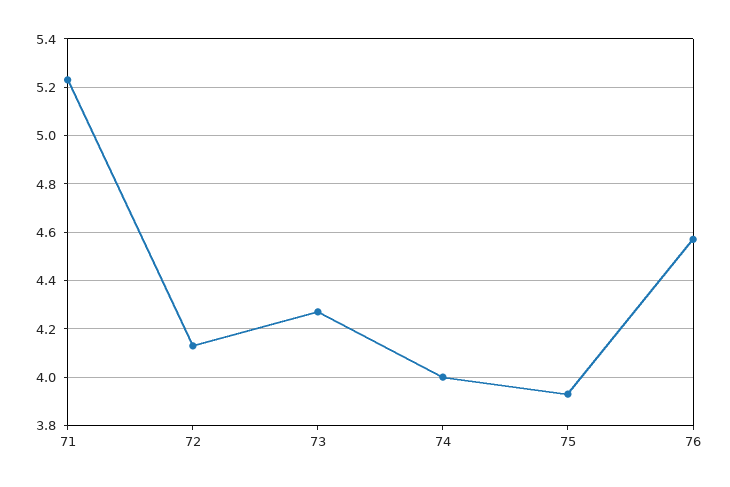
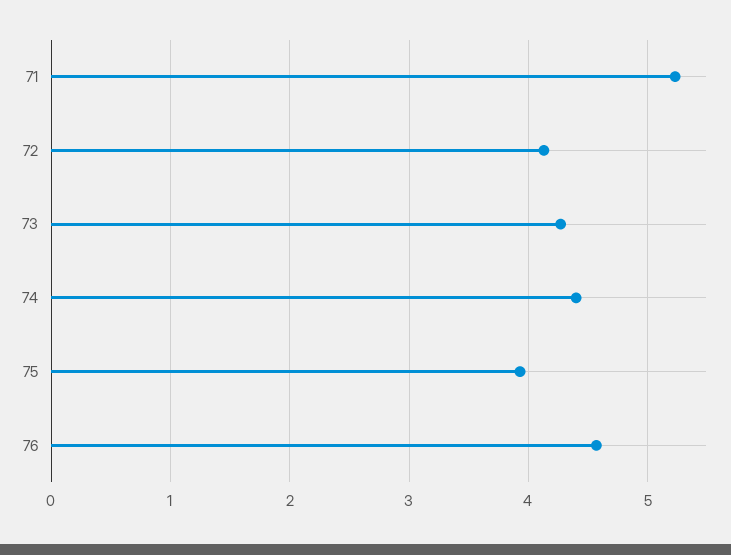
74: 4 -> 4.4

